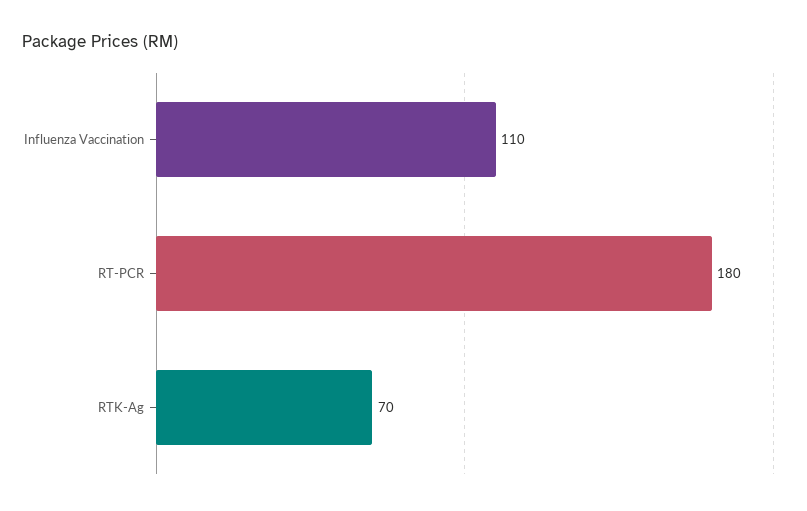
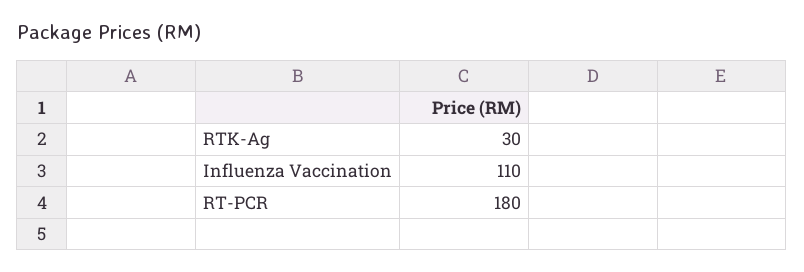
RTK-Ag: 70 -> 30

